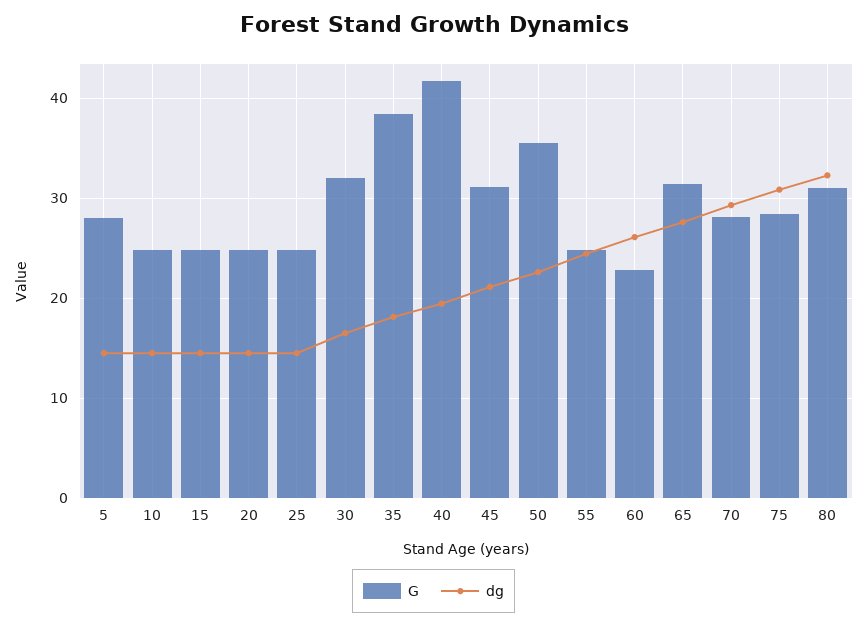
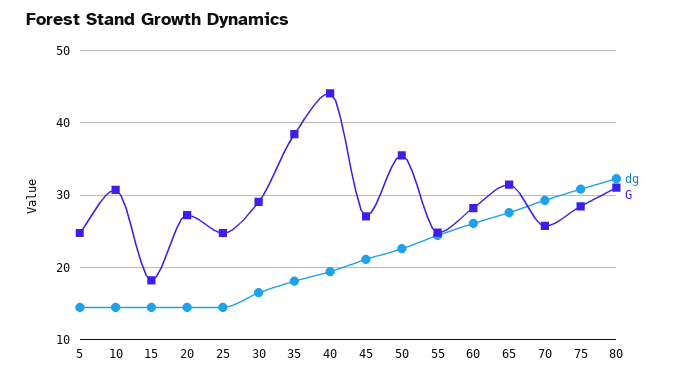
G, 5: 28 -> 25
G, 10: 25 -> 31
G, 15: 25 -> 18
G, 20: 25 -> 27
G, 30: 32 -> 29
G, 40: 42 -> 44
G, 45: 31 -> 27
G, 60: 23 -> 28
G, 70: 28 -> 26

